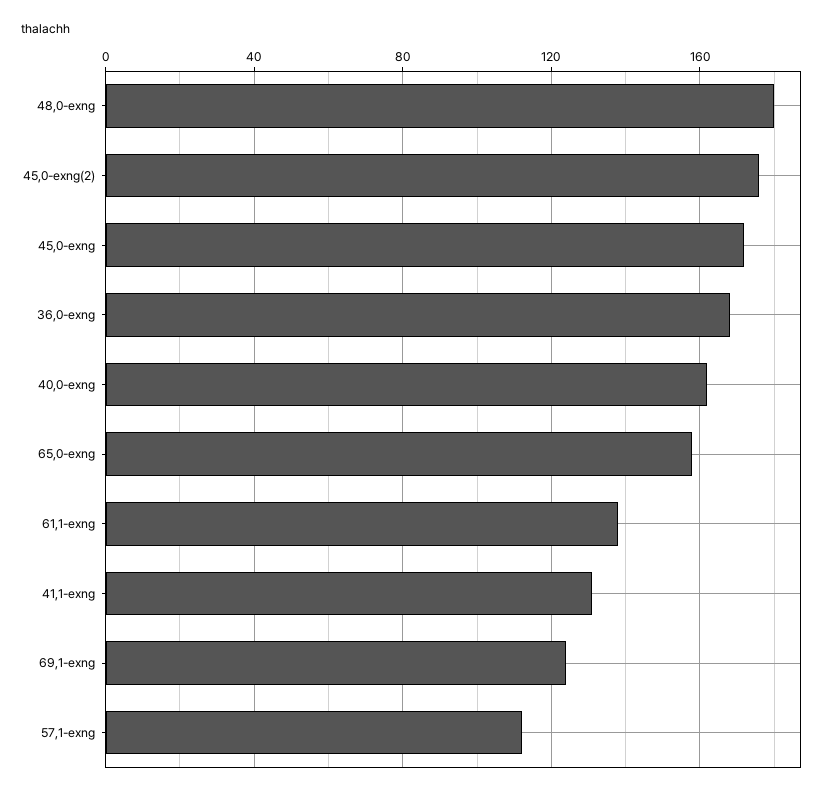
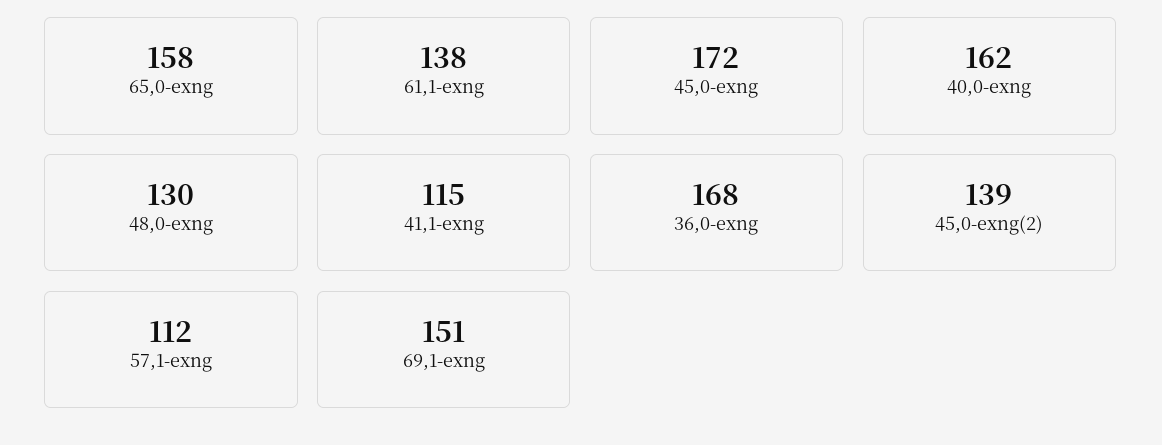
48,0-exng: 180 -> 130
45,0-exng(2): 175 -> 139
41,1-exng: 130 -> 115
69,1-exng: 125 -> 151

